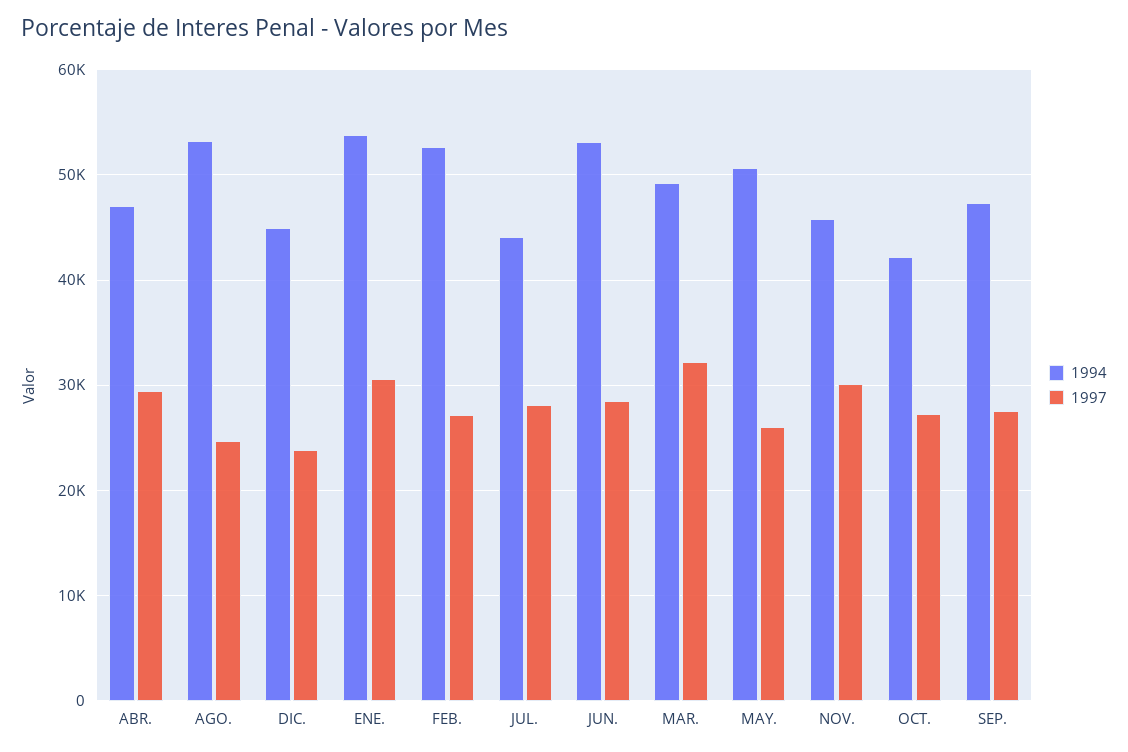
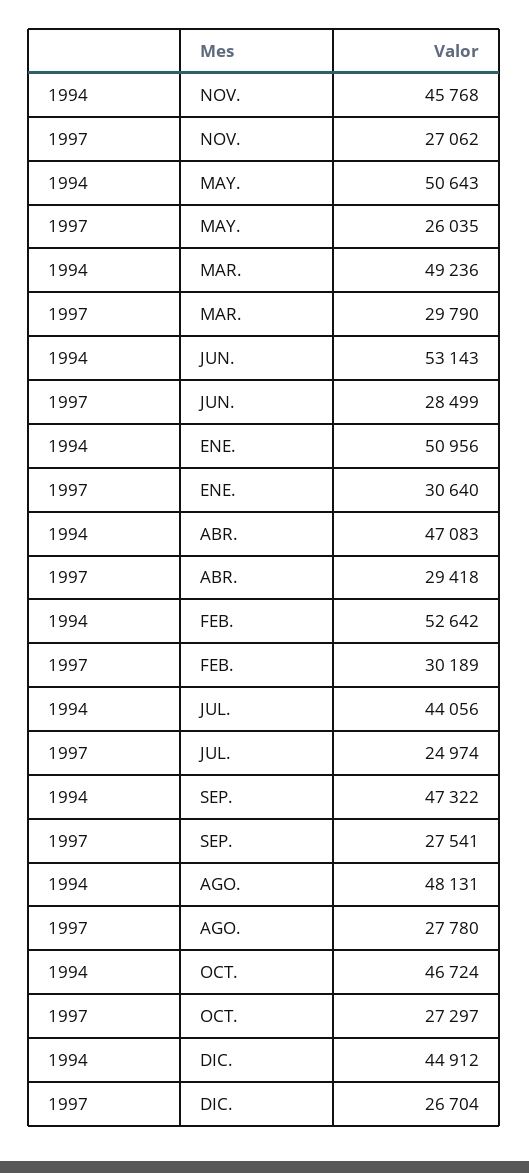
1994, AGO.: 53000 -> 48131
1997, AGO.: 25000 -> 27780
1997, DIC.: 24000 -> 26704
1994, ENE.: 54000 -> 50956
1997, FEB.: 27000 -> 30189
1997, JUL.: 28000 -> 24974
1997, MAR.: 32000 -> 29790
1997, NOV.: 30000 -> 27062
1994, OCT.: 42000 -> 46724

